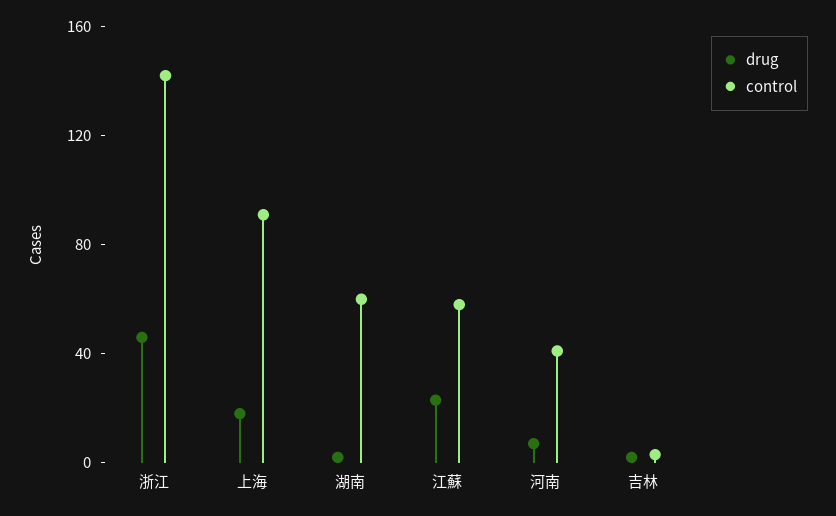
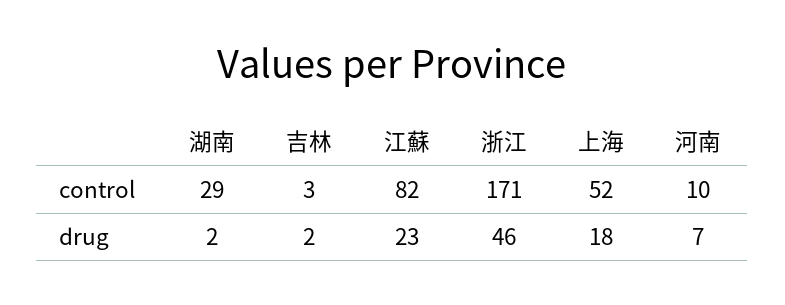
control, 浙江: 140 -> 171
control, 上海: 90 -> 52
control, 湖南: 60 -> 29
control, 江蘇: 60 -> 82
control, 河南: 40 -> 10

